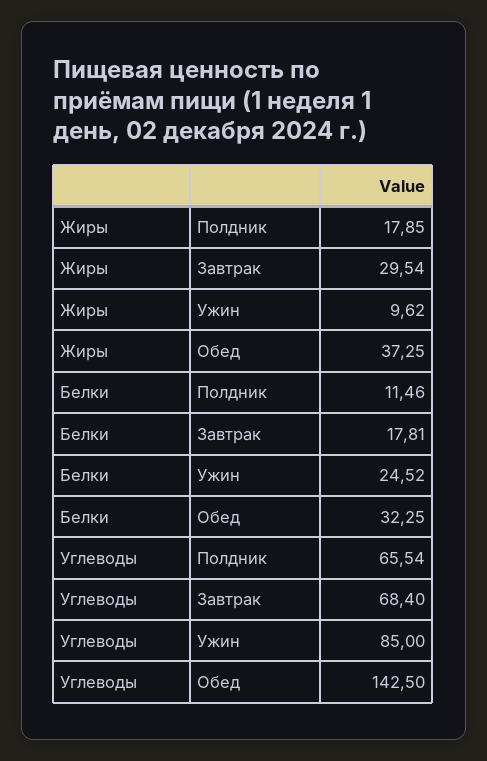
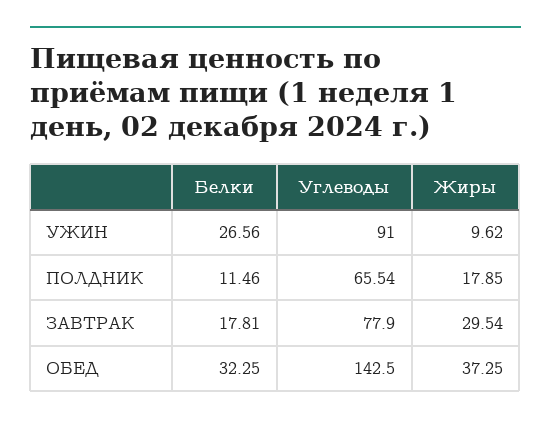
Белки, Ужин: 24.52 -> 26.56
Углеводы, Завтрак: 68.4 -> 77.9
Углеводы, Ужин: 85 -> 91

